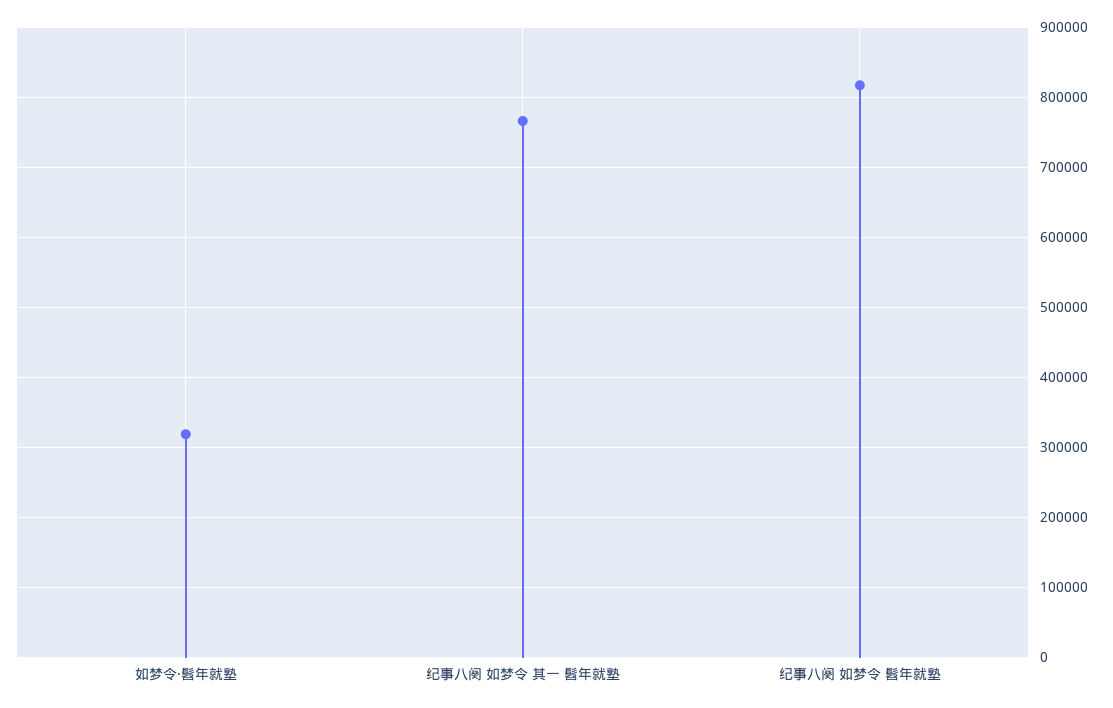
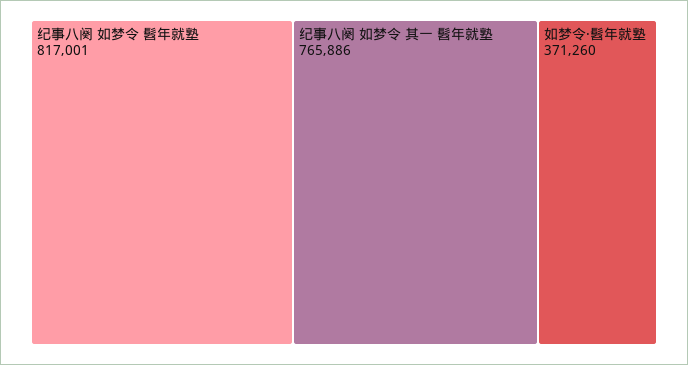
如梦令·髫年就塾: 320000 -> 371260

